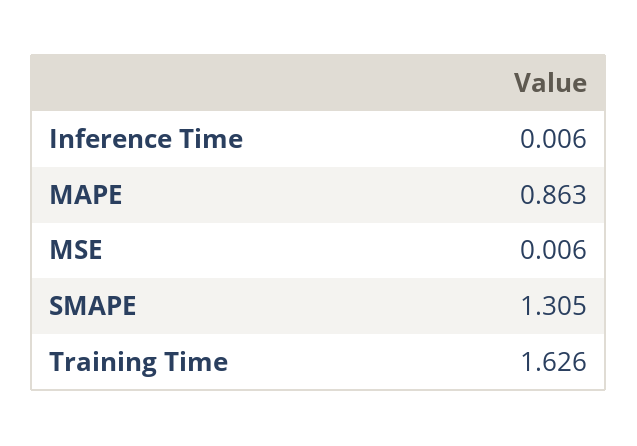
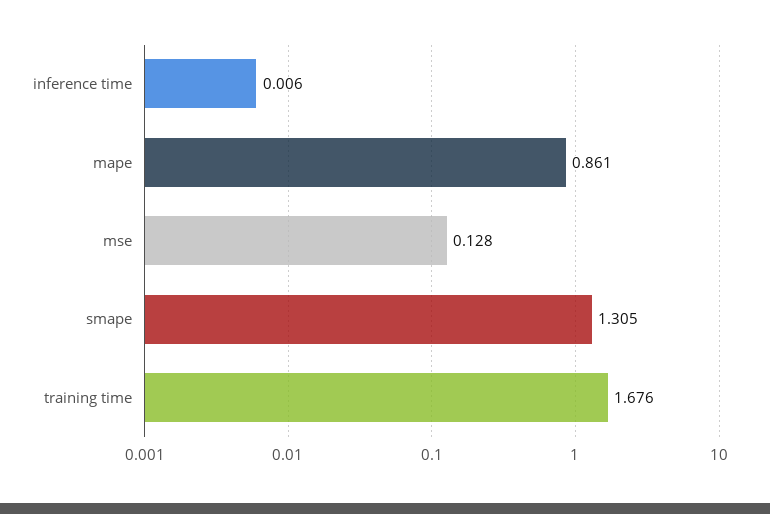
MAPE: 0.863 -> 0.861
MSE: 0.006 -> 0.128
Training Time: 1.626 -> 1.676

